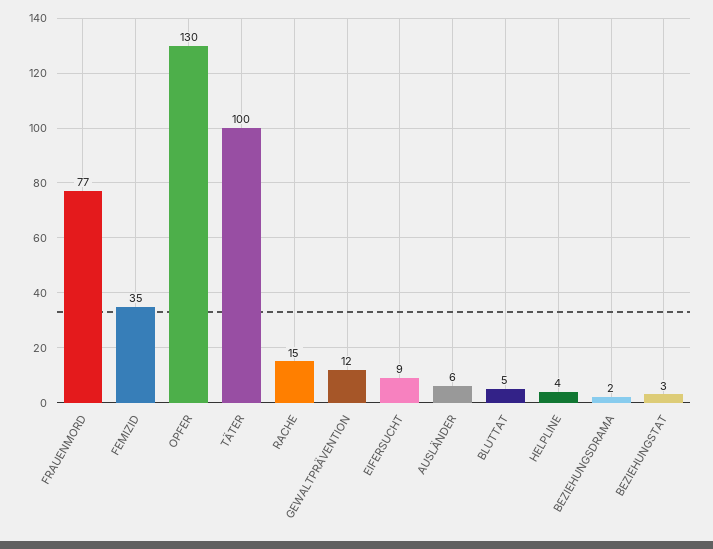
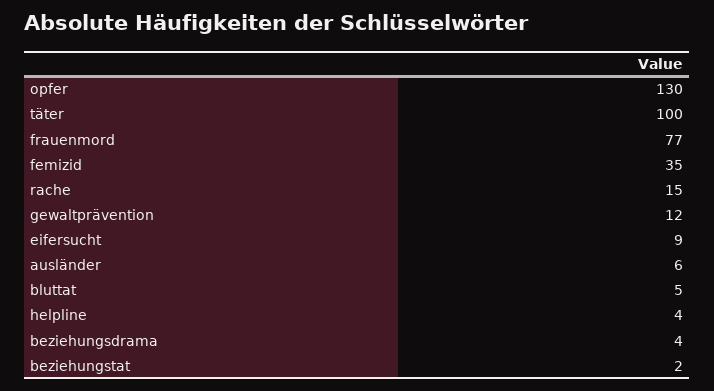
BEZIEHUNGSDRAMA: 2 -> 4
BEZIEHUNGSTAT: 3 -> 2

